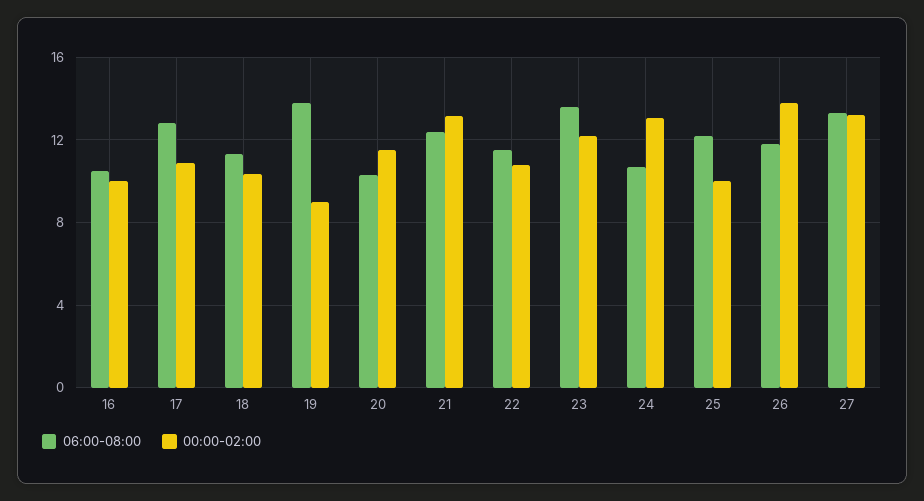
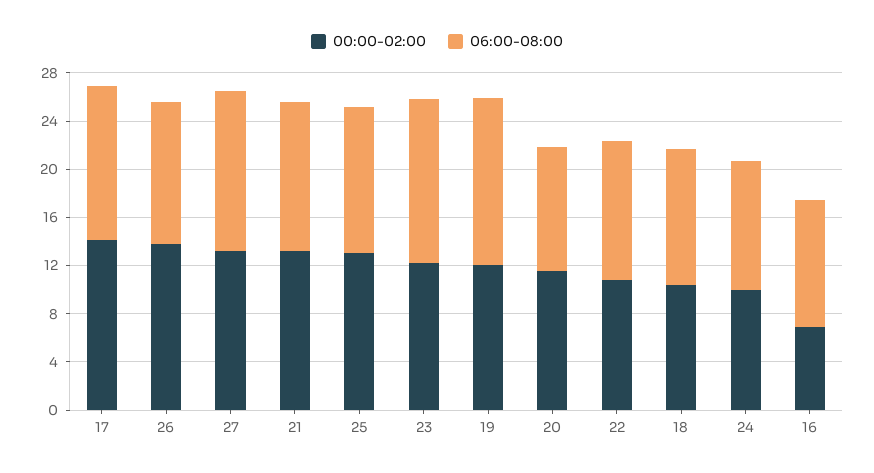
00:00-02:00, 16: 10 -> 7
00:00-02:00, 17: 11 -> 14
00:00-02:00, 19: 9 -> 12
00:00-02:00, 24: 13 -> 10
00:00-02:00, 25: 10 -> 13

